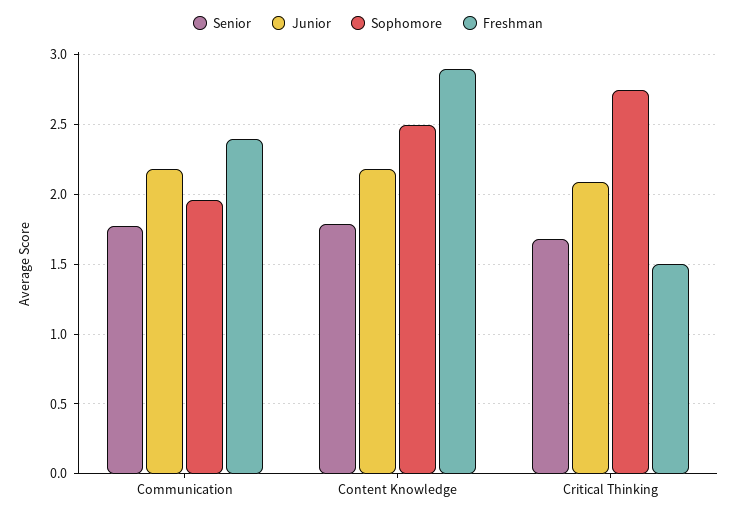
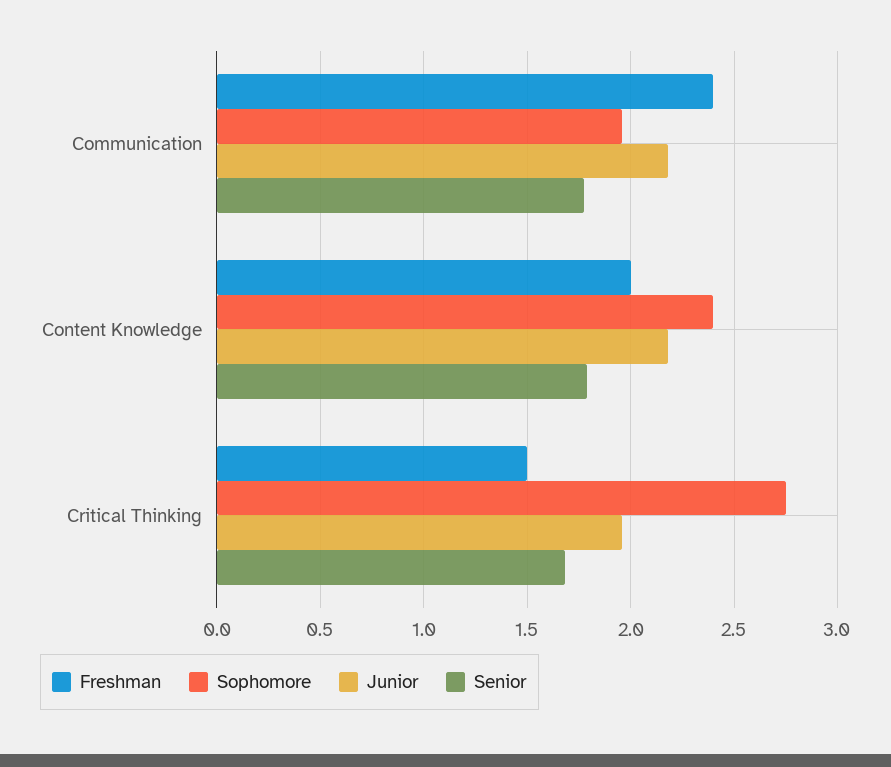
Sophomore, Content Knowledge: 2.5 -> 2.4
Freshman, Content Knowledge: 2.9 -> 2
Junior, Critical Thinking: 2.1 -> 1.95

